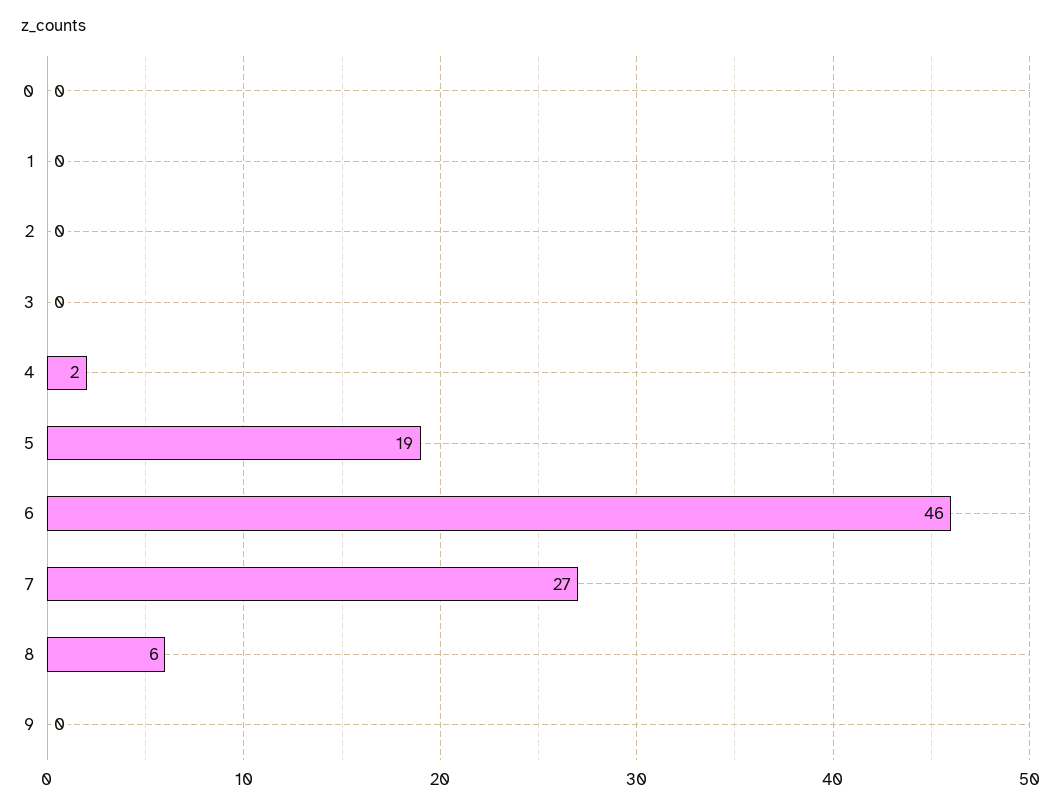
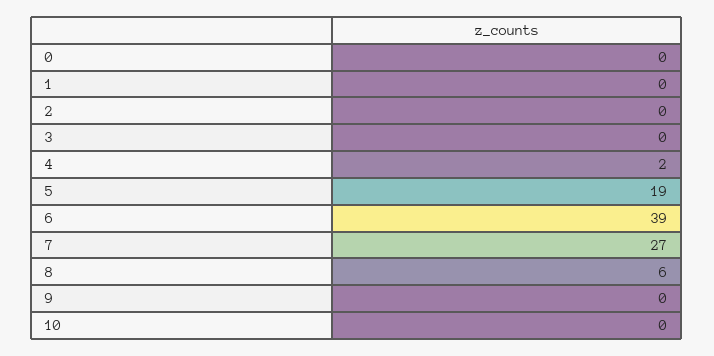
6: 46 -> 39
10: none -> 0

